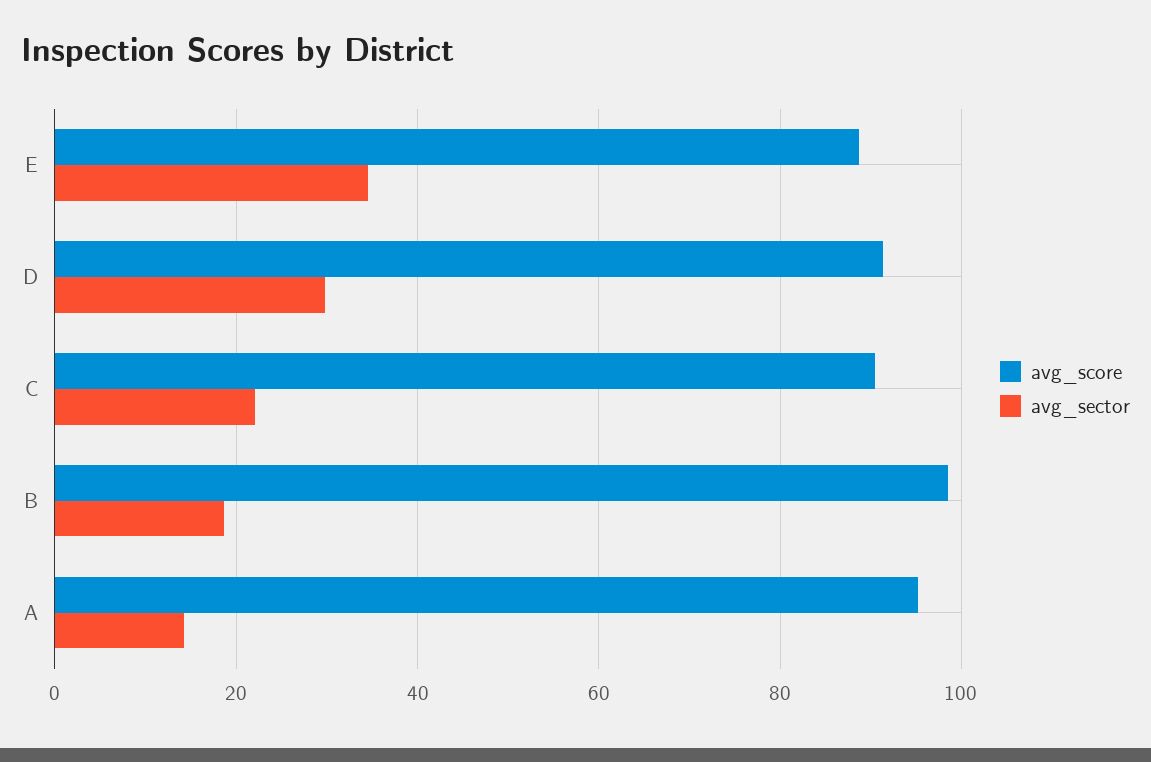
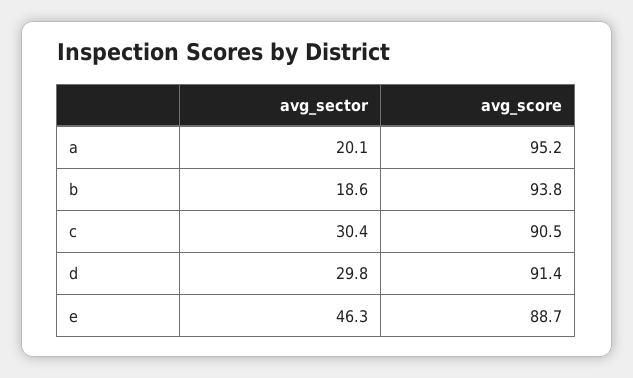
avg_sector, E: 34 -> 46.3
avg_sector, C: 22 -> 30.4
avg_score, B: 98 -> 93.8
avg_sector, A: 14 -> 20.1

